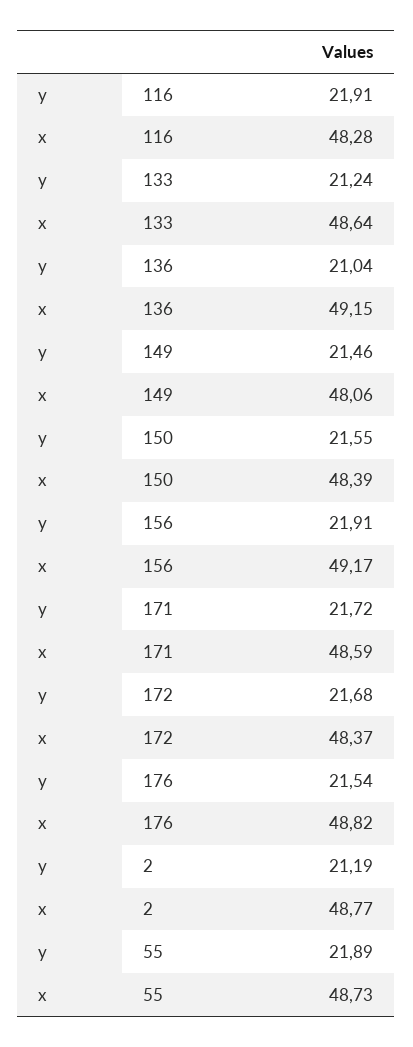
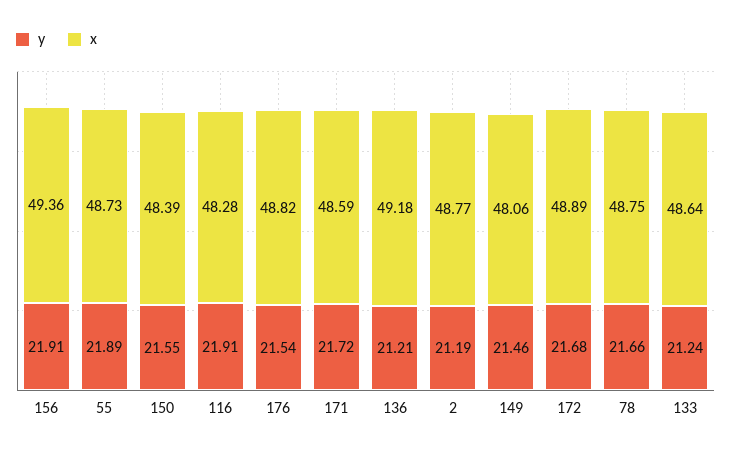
y, 136: 21.04 -> 21.21
x, 136: 49.15 -> 49.18
x, 156: 49.17 -> 49.36
x, 172: 48.37 -> 48.89
y, 78: none -> 21.66
x, 78: none -> 48.75

